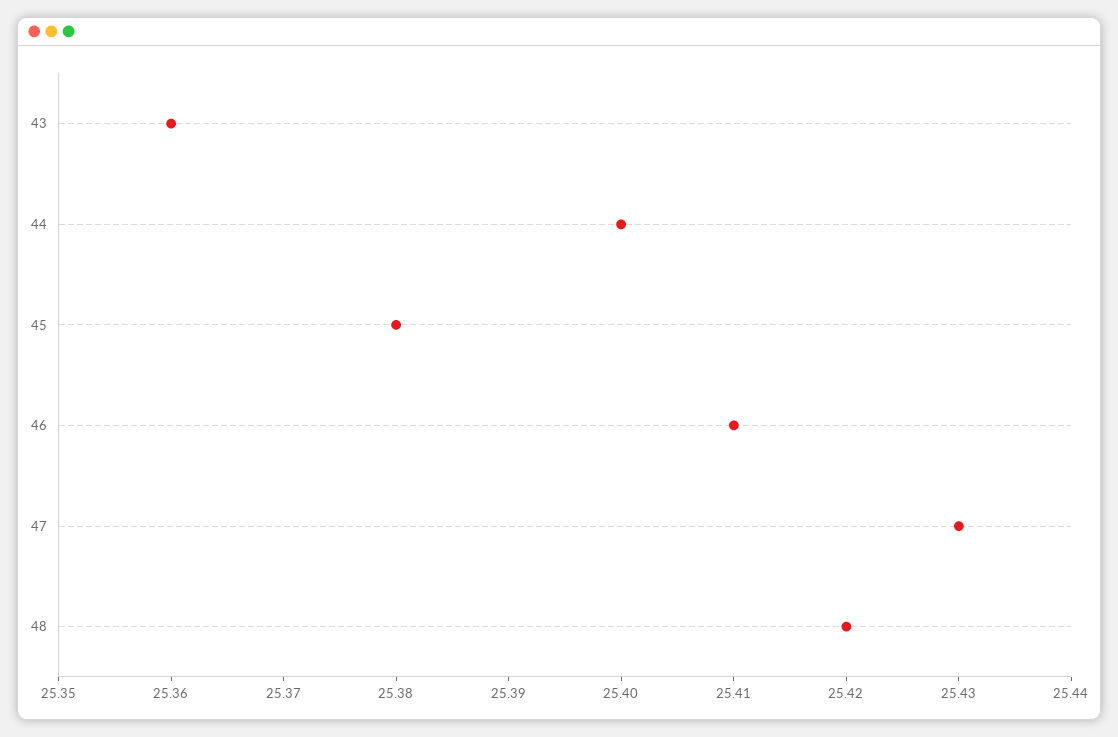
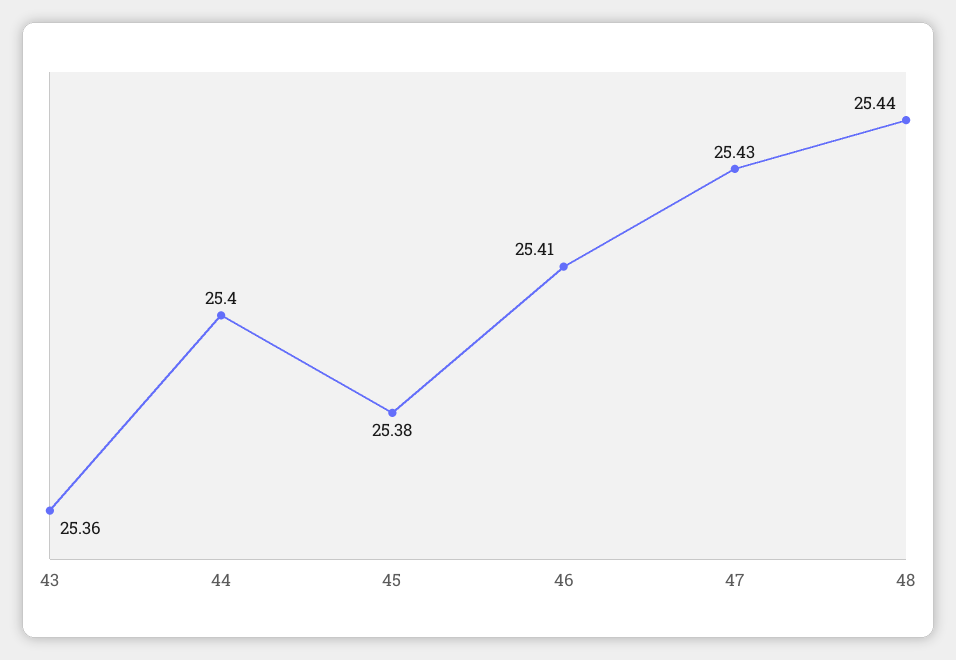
48: 25.42 -> 25.44

